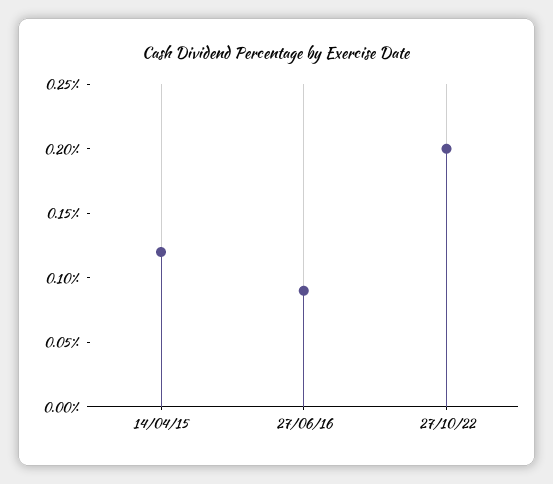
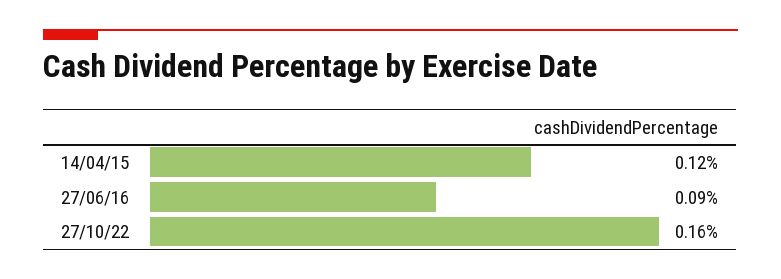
27/10/22: 0.2 -> 0.16

